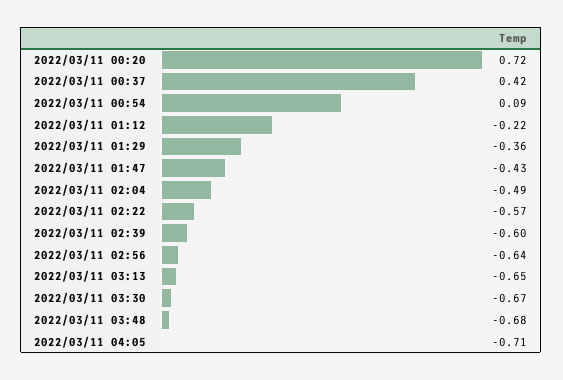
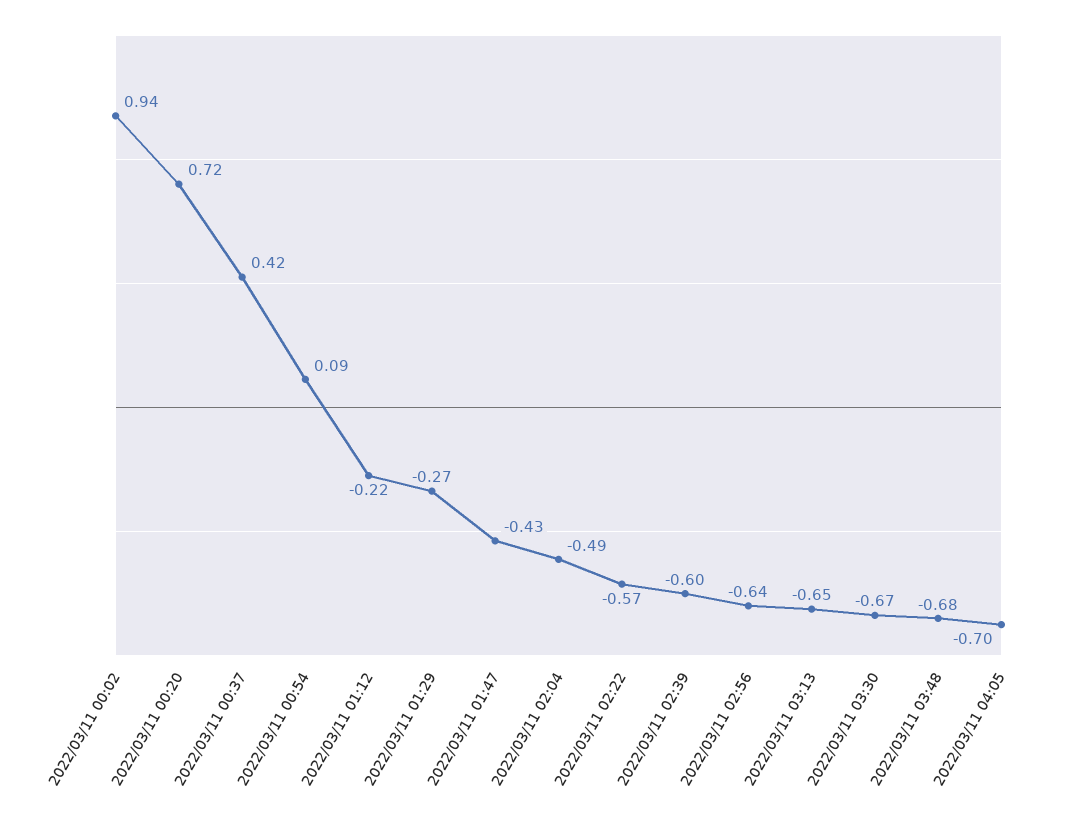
2022/03/11 01:29: -0.36 -> -0.27
2022/03/11 04:05: -0.71 -> -0.7
2022/03/11 00:02: none -> 0.94

